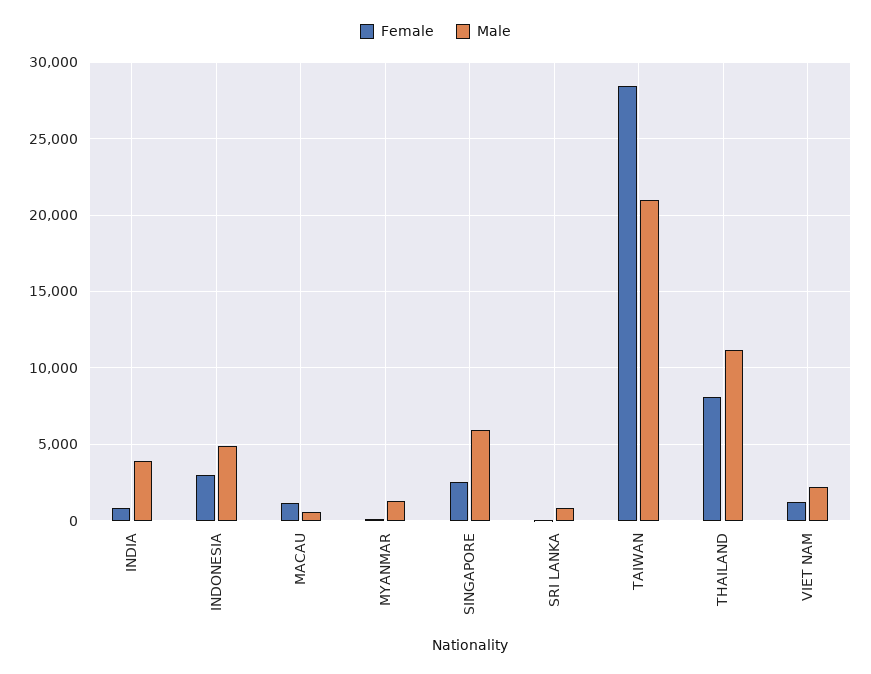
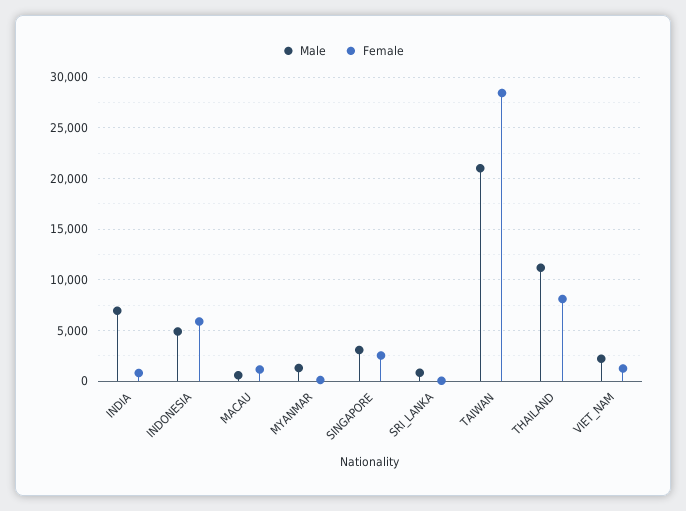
Male, INDIA: 4000 -> 7000
Female, INDONESIA: 3000 -> 6000
Male, SINGAPORE: 6000 -> 3000

